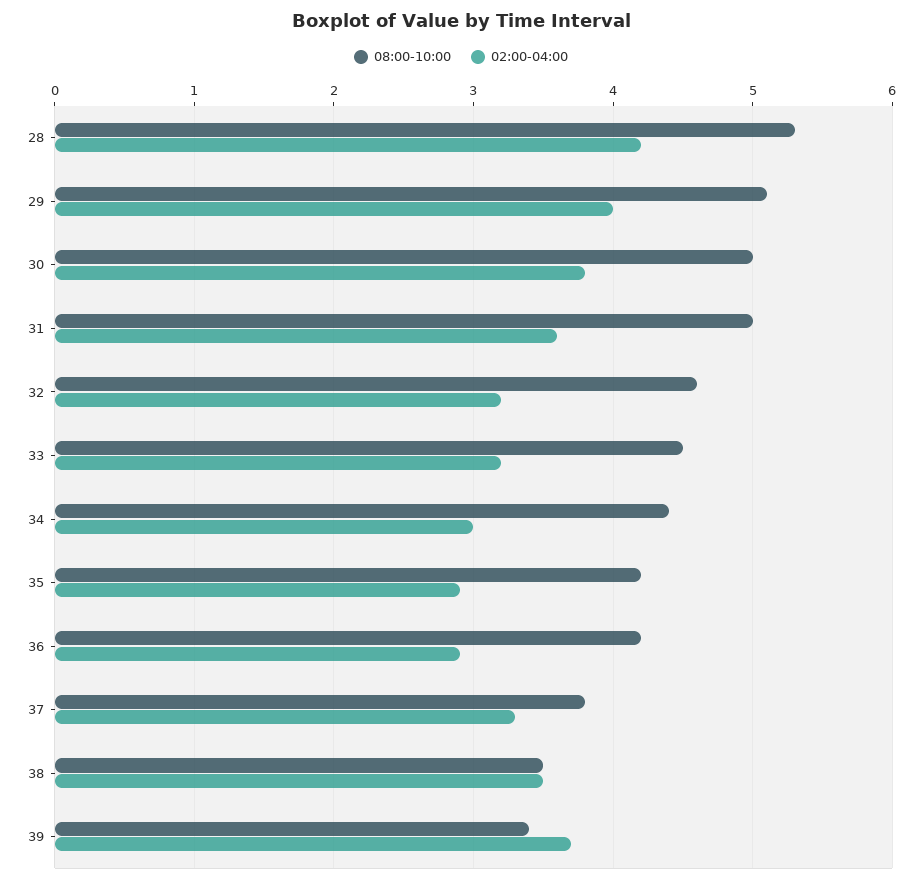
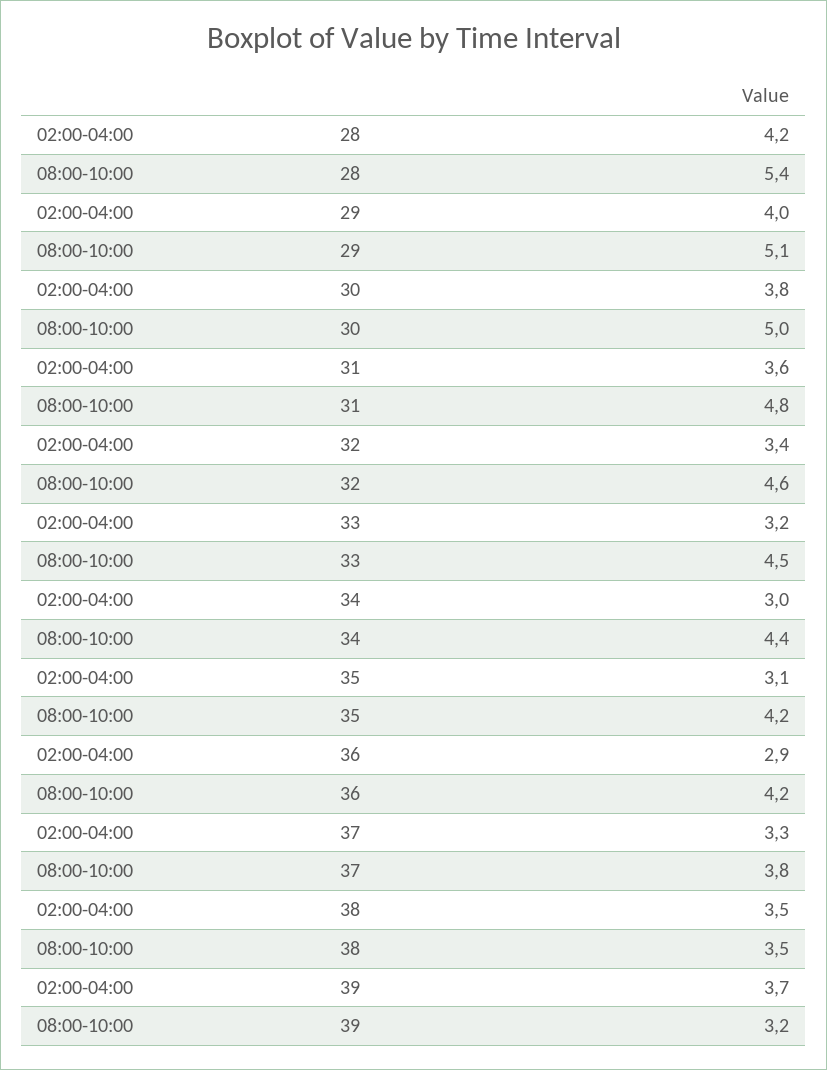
08:00-10:00, 28: 5.3 -> 5.4
08:00-10:00, 31: 5 -> 4.8
02:00-04:00, 32: 3.2 -> 3.4
02:00-04:00, 35: 2.9 -> 3.1
08:00-10:00, 39: 3.4 -> 3.2

